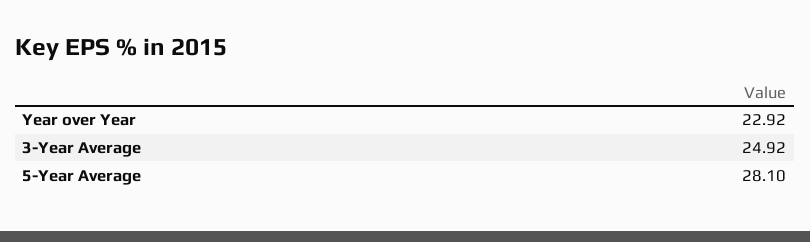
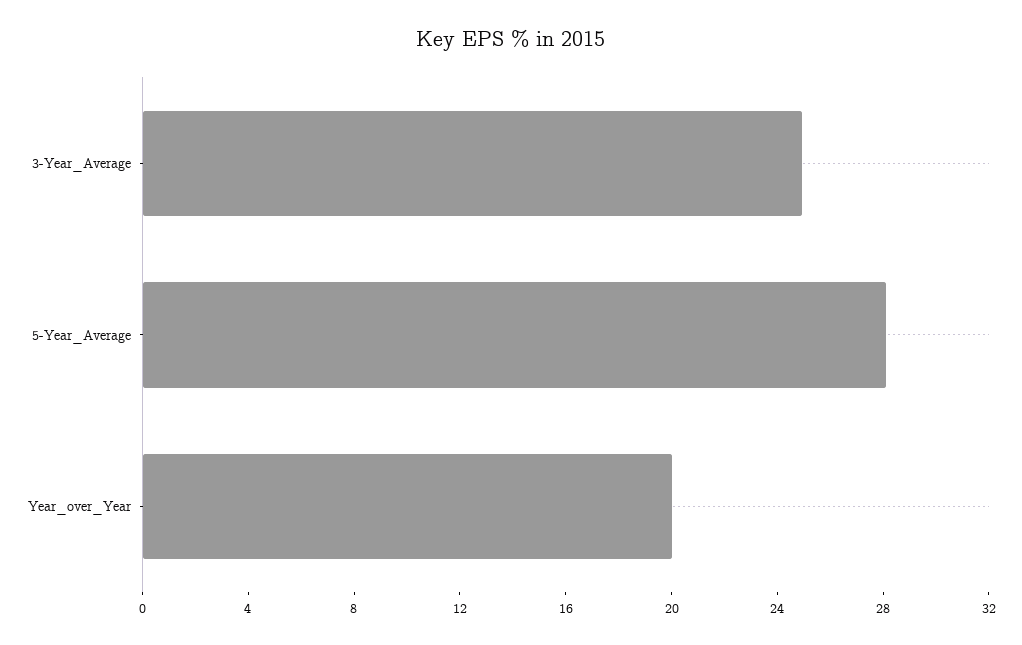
Year over Year: 22.92 -> 20

